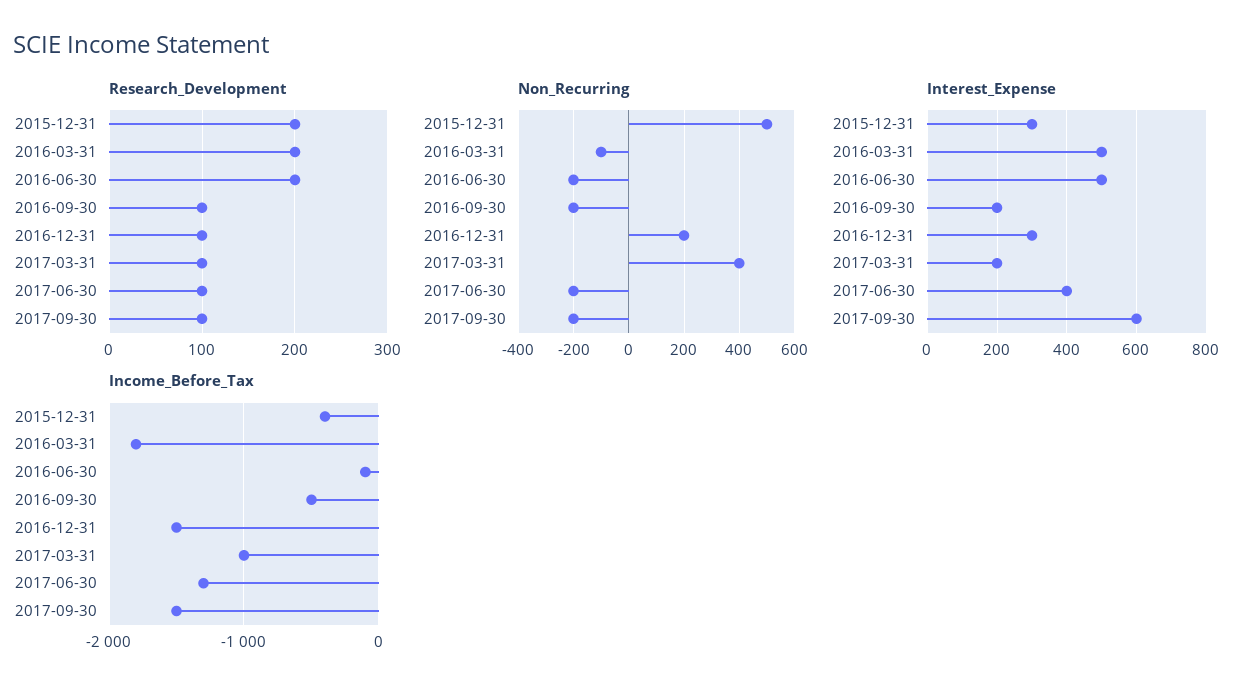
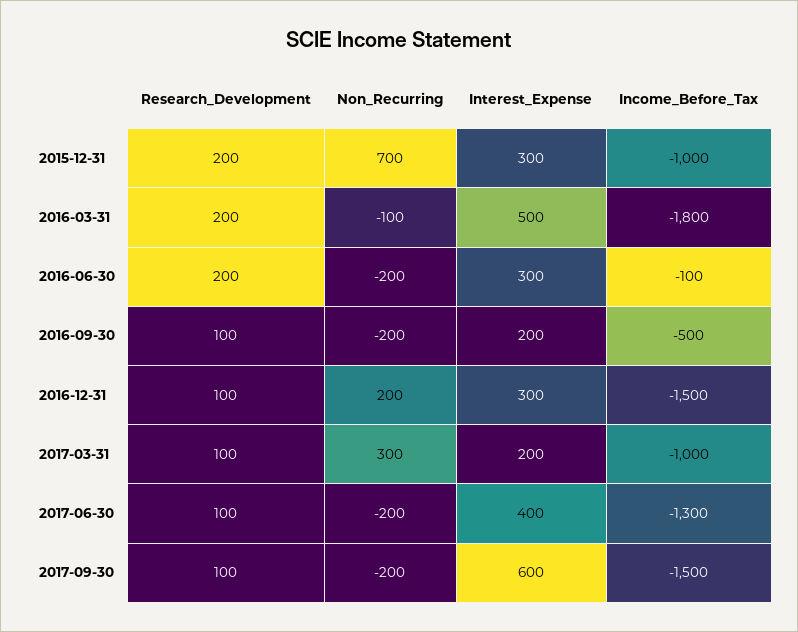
Non_Recurring, 2015-12-31: 500 -> 700
Non_Recurring, 2017-03-31: 400 -> 300
Interest_Expense, 2016-06-30: 500 -> 300
Income_Before_Tax, 2015-12-31: -400 -> -1000

